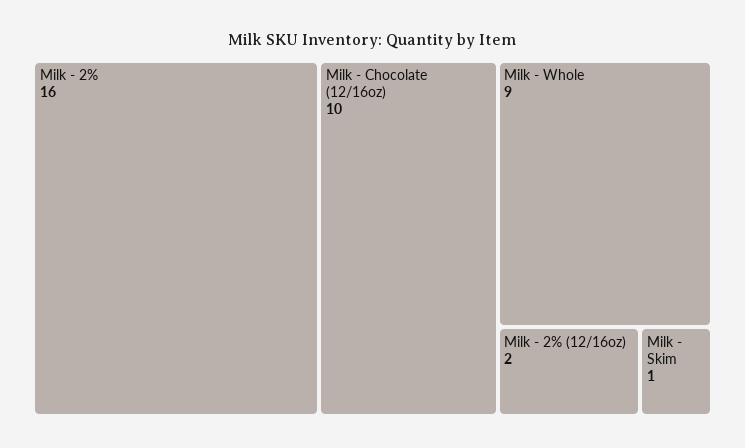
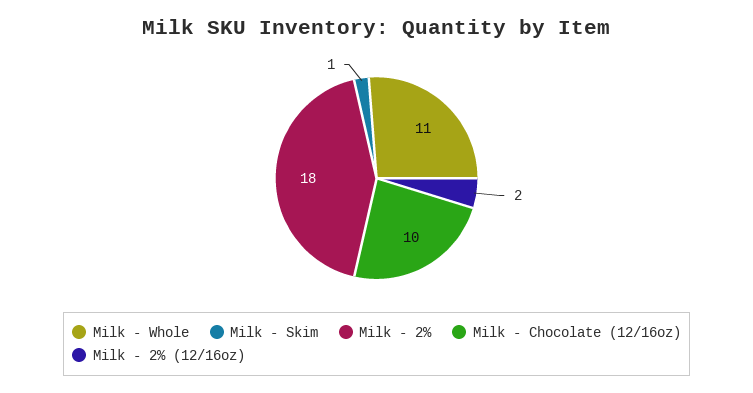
Milk - 2%: 16 -> 18
Milk - Whole: 9 -> 11

